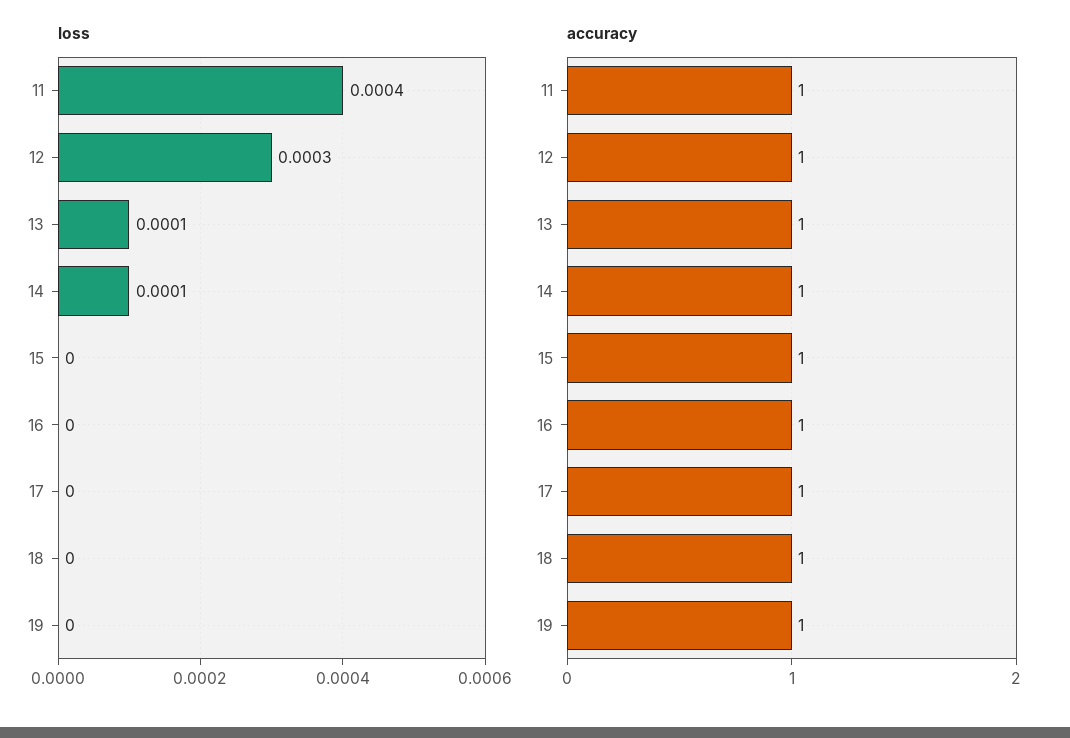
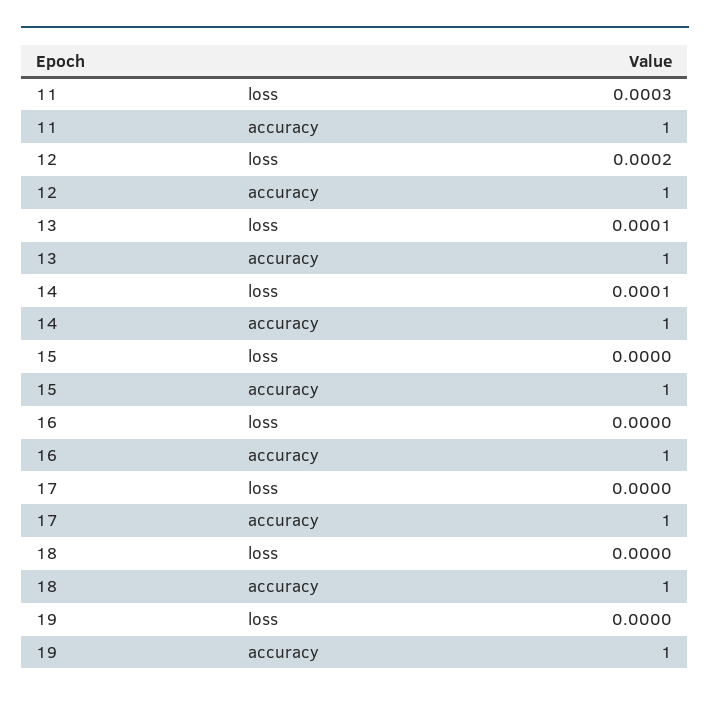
loss, 11: 0.0004 -> 0.0003
loss, 12: 0.0003 -> 0.0002

